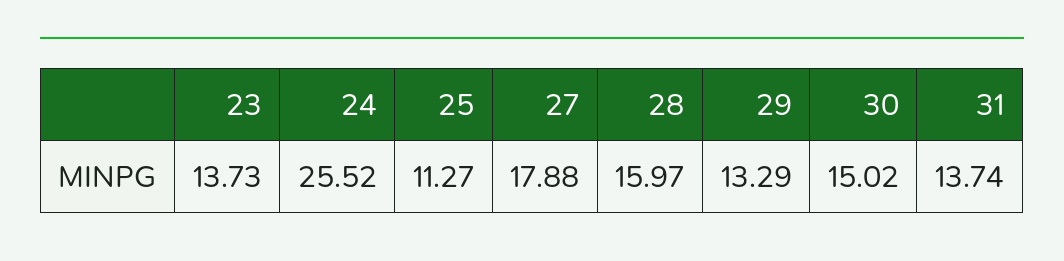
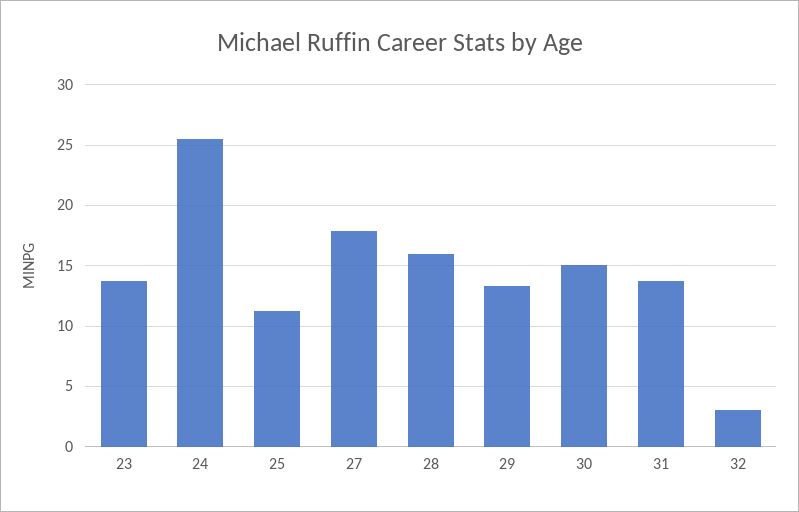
32: none -> 3

